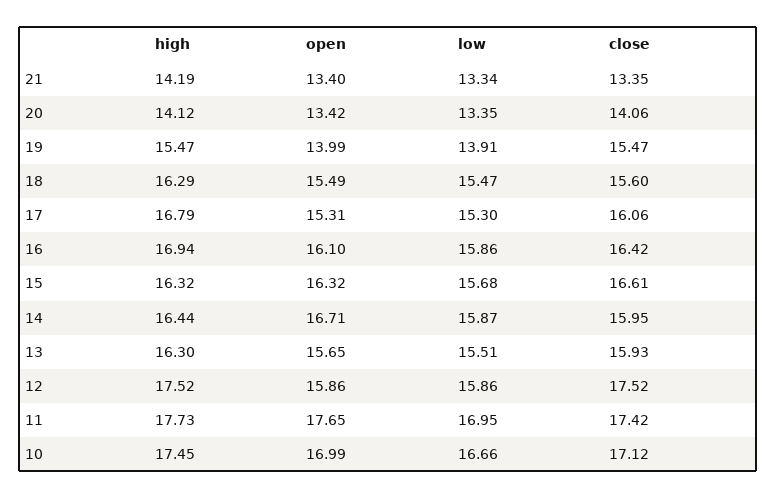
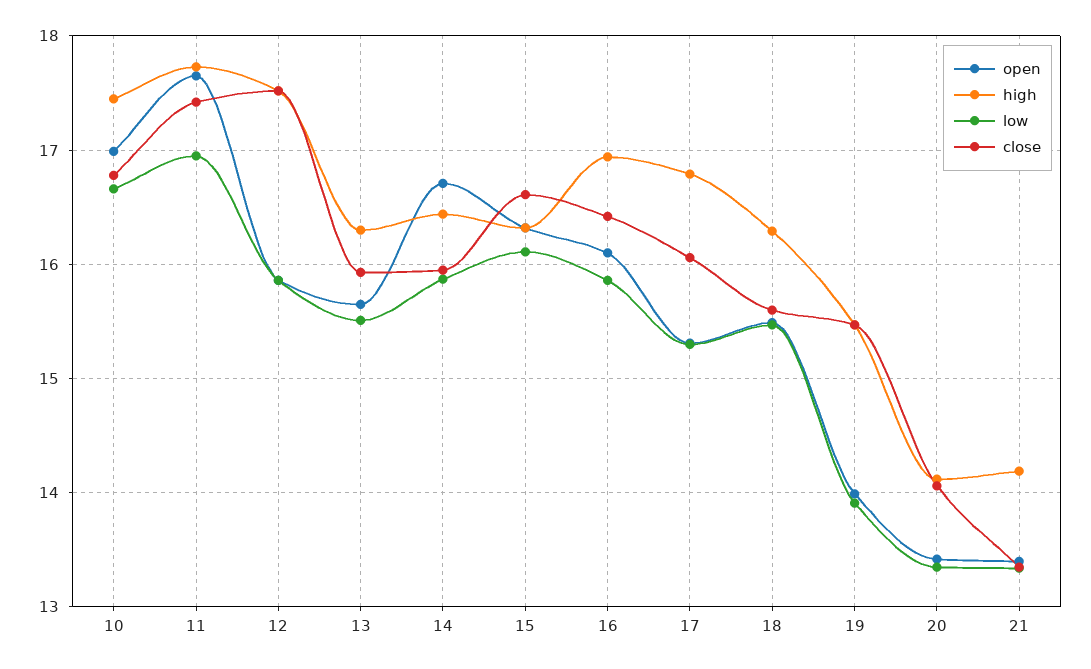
low, 15: 15.68 -> 16.1
close, 10: 17.12 -> 16.8

